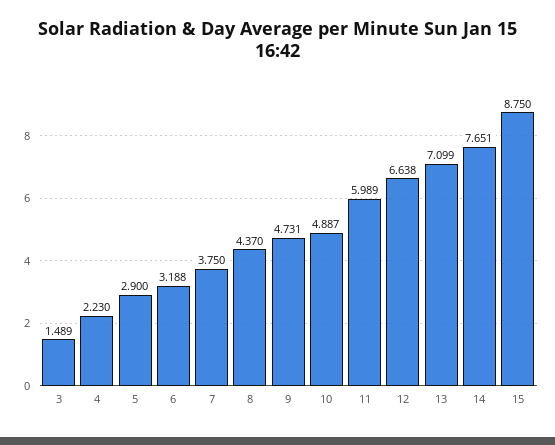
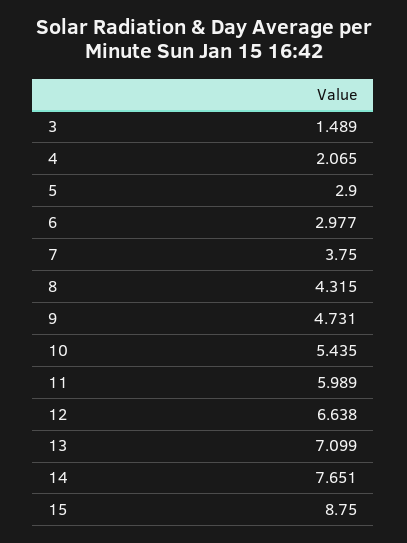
4: 2.23 -> 2.065
6: 3.188 -> 2.977
8: 4.37 -> 4.315
10: 4.887 -> 5.435

